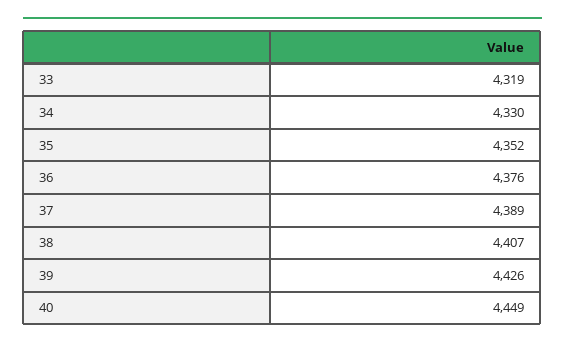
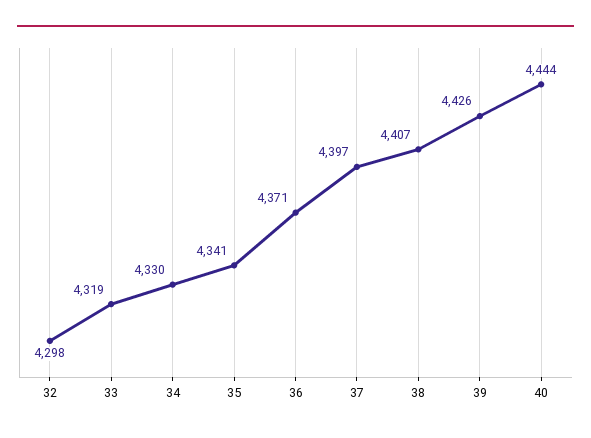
35: 4352 -> 4341
36: 4376 -> 4371
37: 4389 -> 4397
40: 4449 -> 4444
32: none -> 4298

